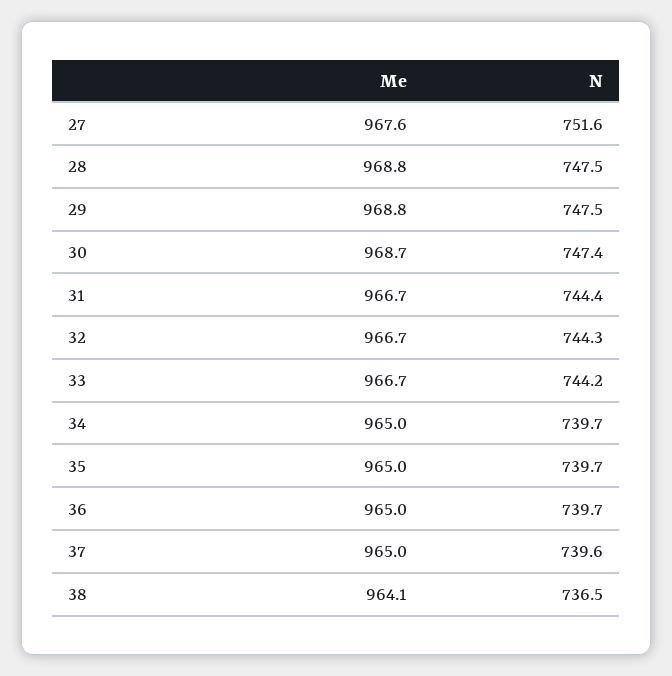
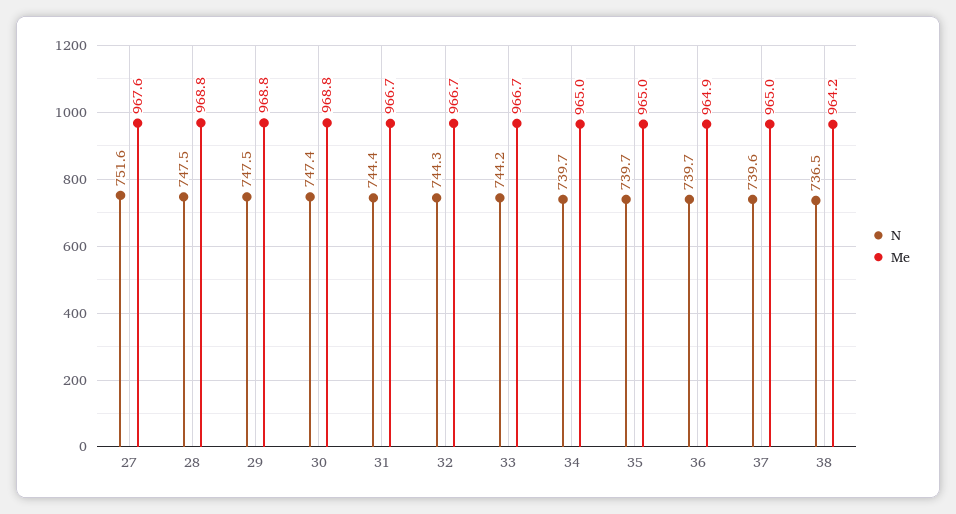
Me, 30: 968.7 -> 968.8
Me, 36: 965 -> 964.9
Me, 38: 964.1 -> 964.2

